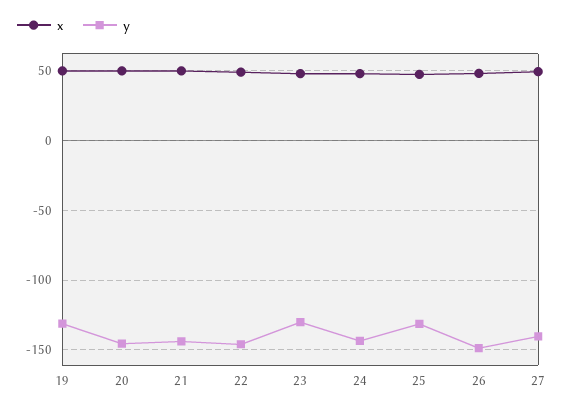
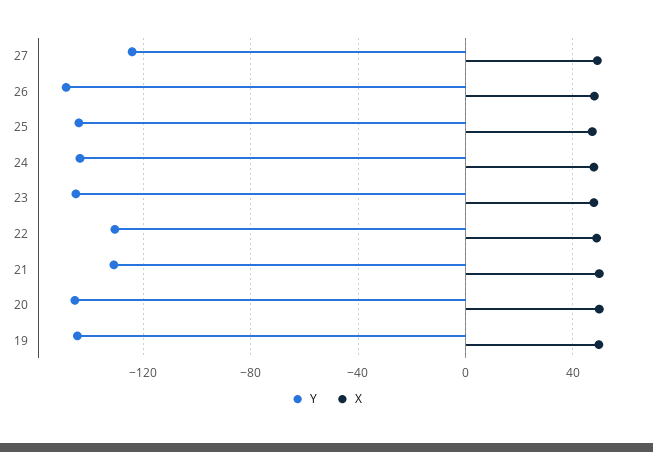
y, 19: -130 -> -145
y, 21: -145 -> -130
y, 22: -145 -> -130
y, 23: -130 -> -145
y, 25: -130 -> -145
y, 27: -140 -> -125

